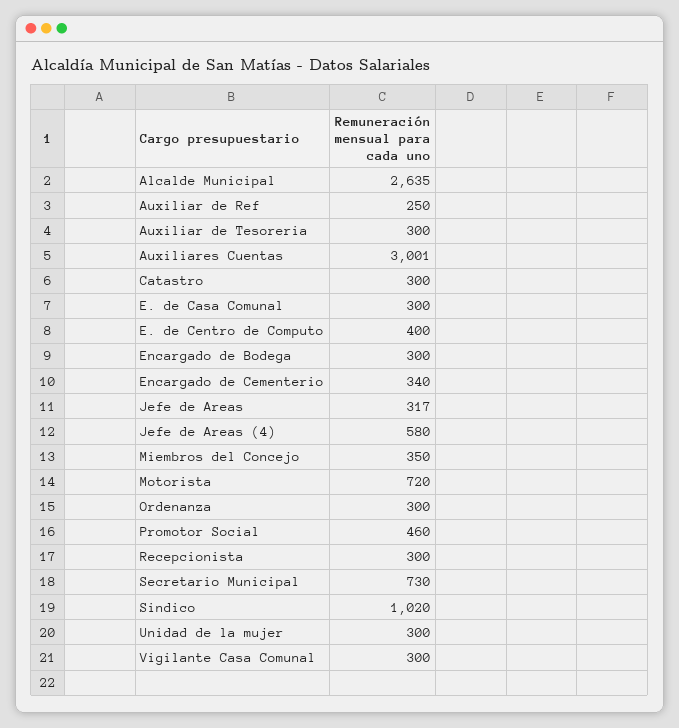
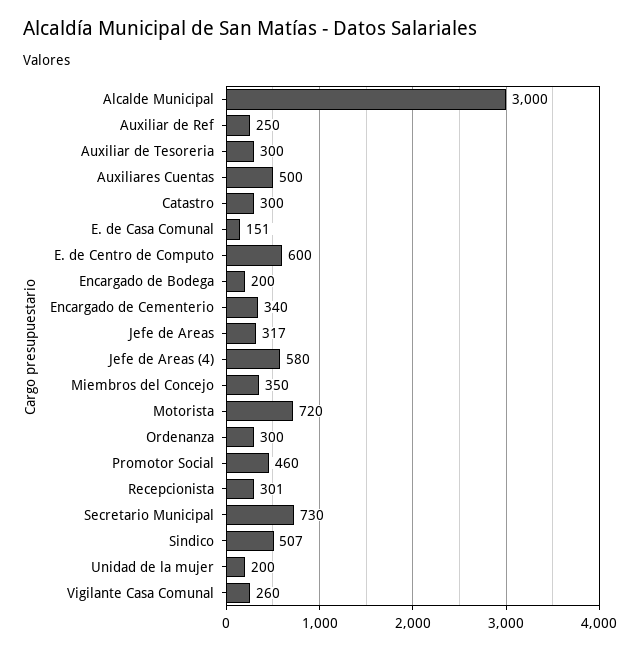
Alcalde Municipal: 2635 -> 3000
Auxiliares Cuentas: 3001 -> 500
E. de Casa Comunal: 300 -> 151
E. de Centro de Computo: 400 -> 600
Encargado de Bodega: 300 -> 200
Recepcionista: 300 -> 301
Sindico: 1020 -> 507
Unidad de la mujer: 300 -> 200
Vigilante Casa Comunal: 300 -> 260

